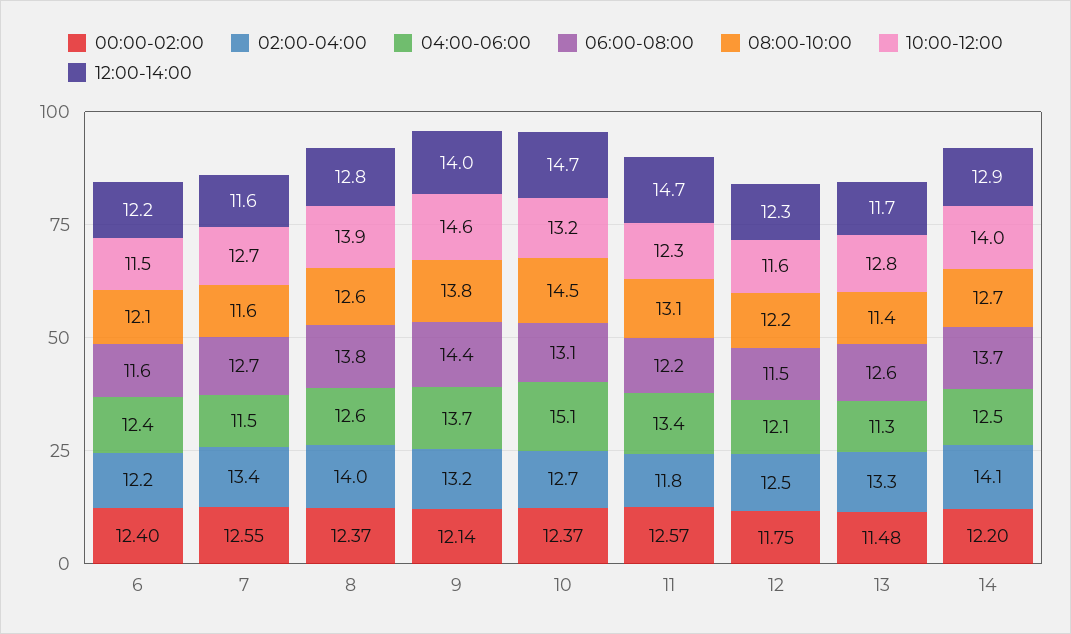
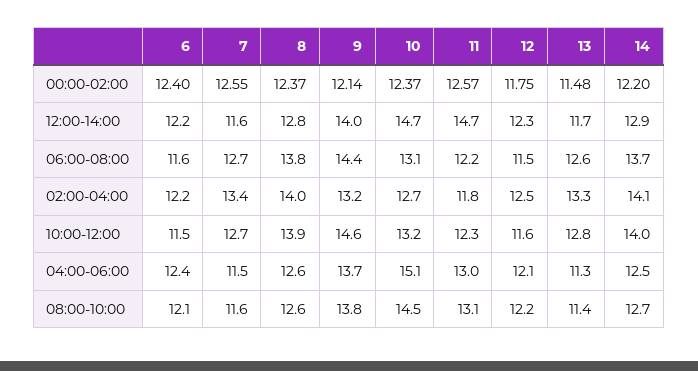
04:00-06:00, 11: 13.4 -> 13

